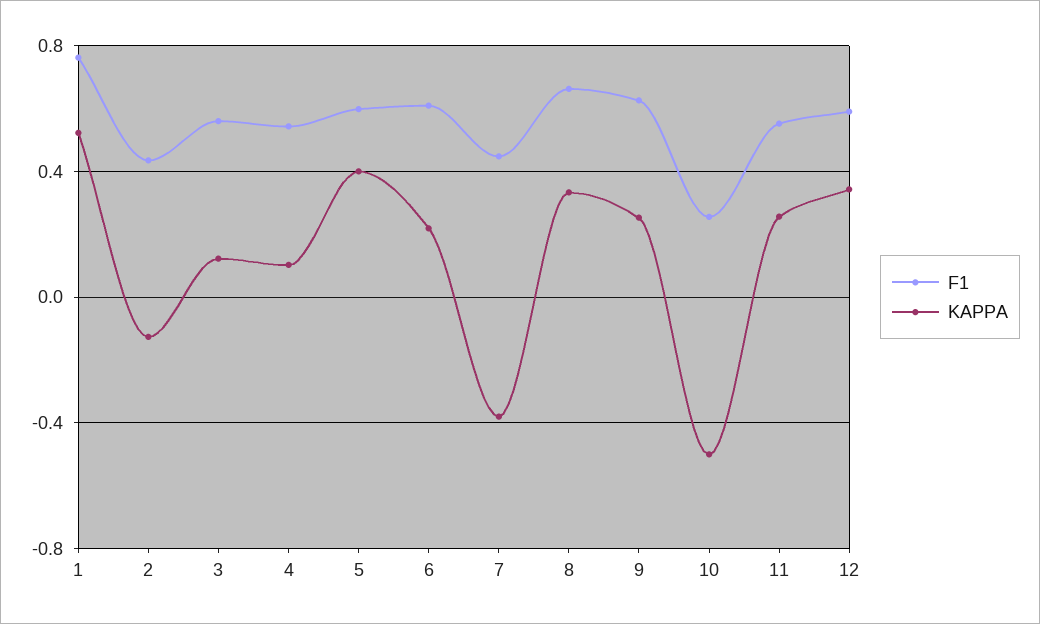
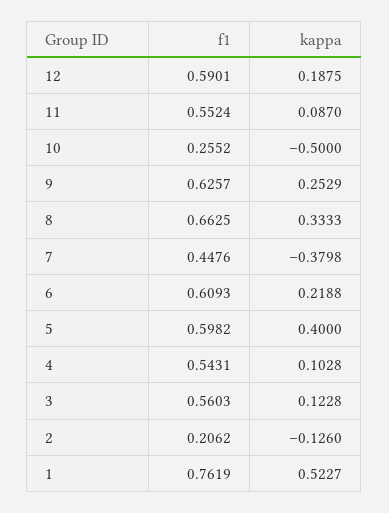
F1, 2: 0.45 -> 0.2062
KAPPA, 11: 0.25 -> 0.087
KAPPA, 12: 0.35 -> 0.1875

